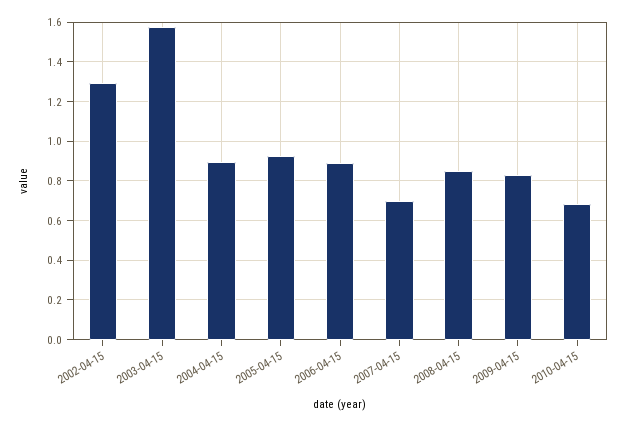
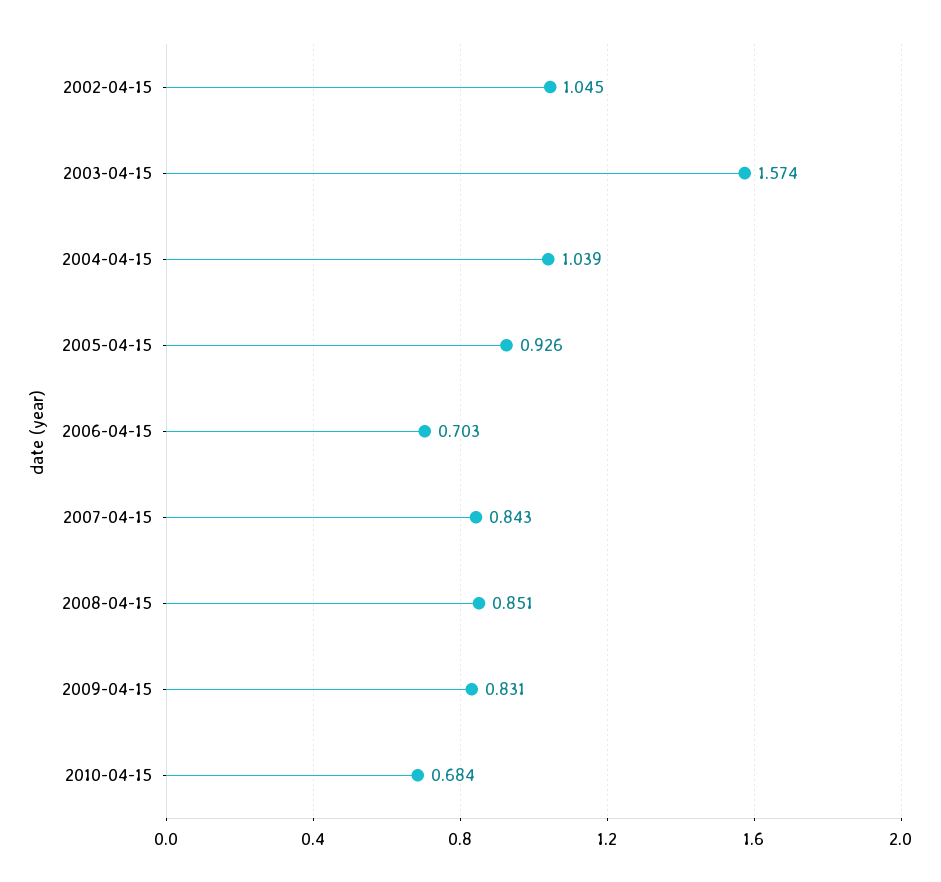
2002-04-15: 1.3 -> 1.045
2004-04-15: 0.9 -> 1.039
2006-04-15: 0.9 -> 0.703
2007-04-15: 0.7 -> 0.843

